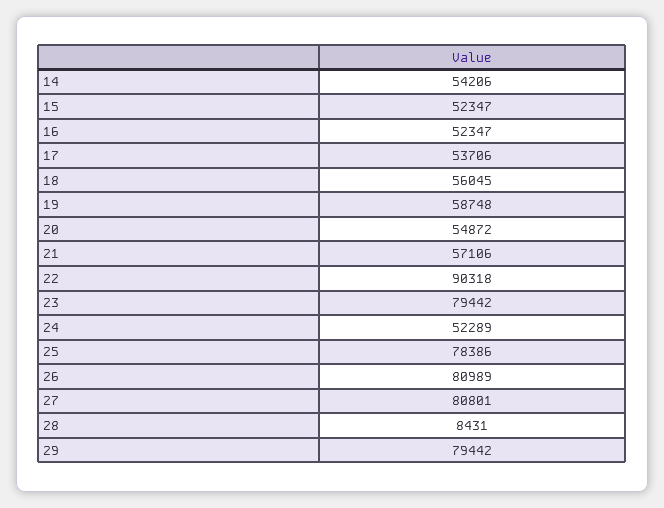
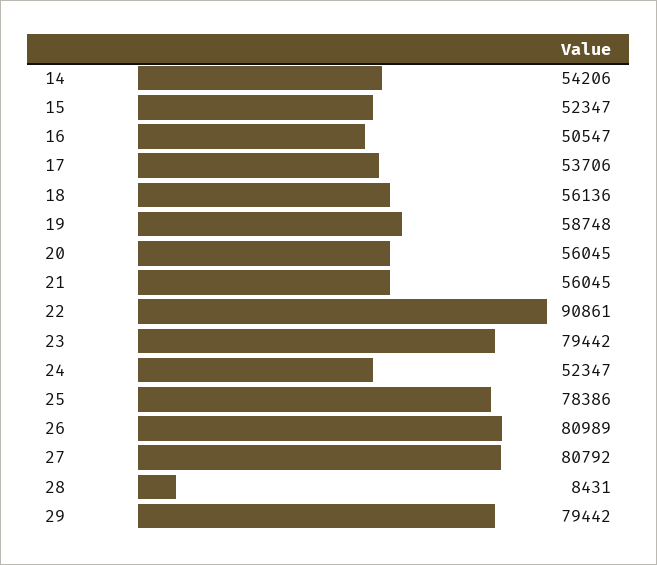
16: 52347 -> 50547
18: 56045 -> 56136
20: 54872 -> 56045
21: 57106 -> 56045
22: 90318 -> 90861
24: 52289 -> 52347
27: 80801 -> 80792

